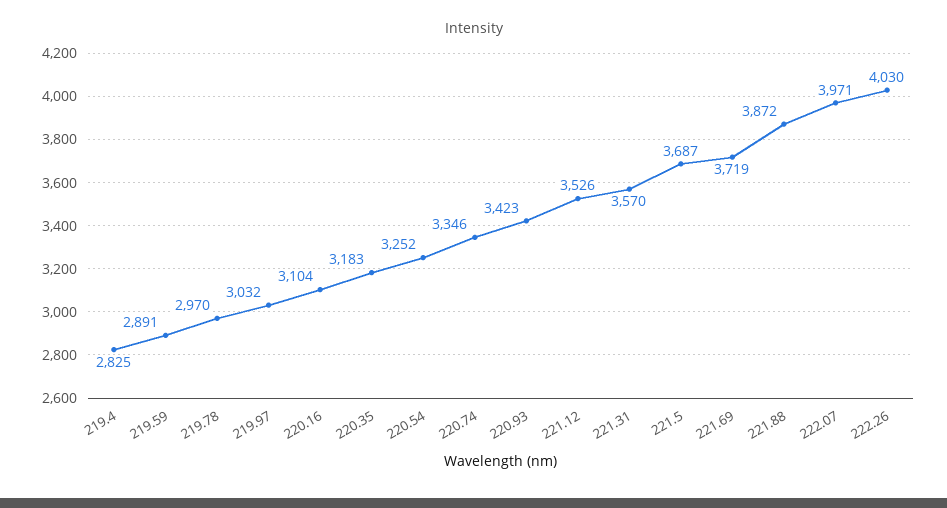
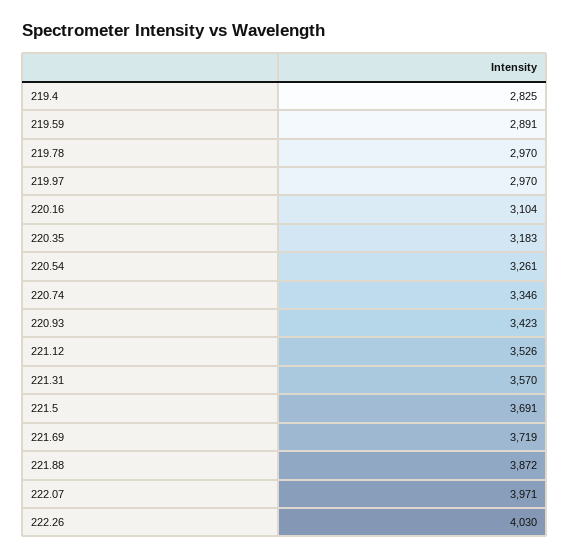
219.97: 3032 -> 2970
220.54: 3252 -> 3261
221.5: 3687 -> 3691

